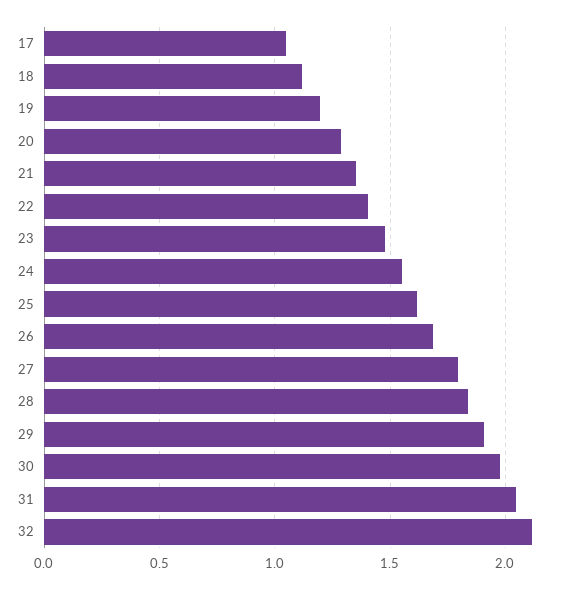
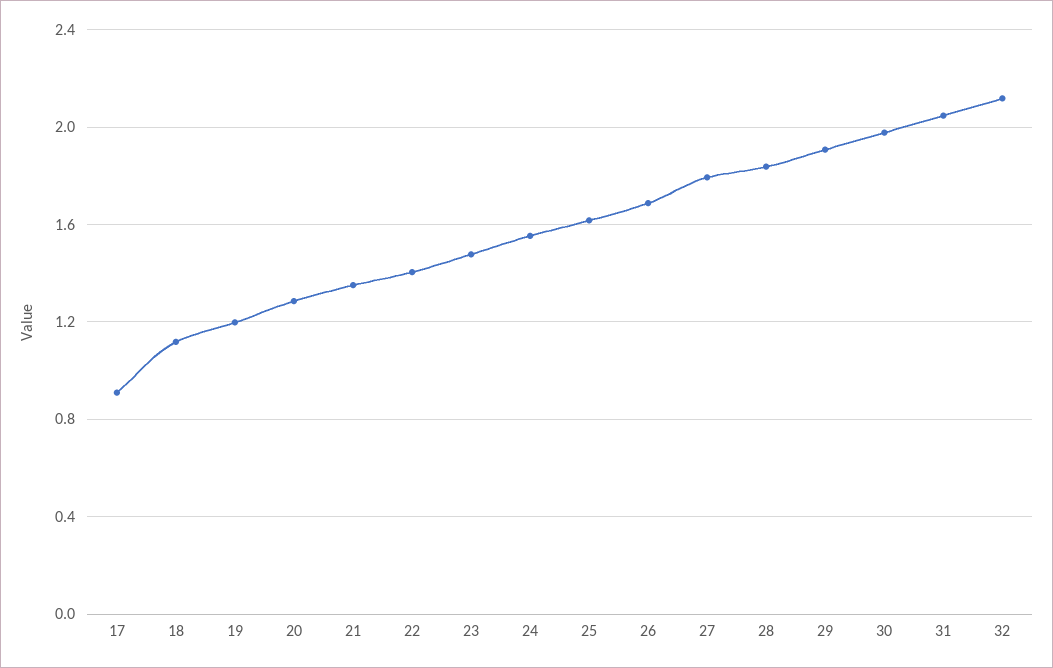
17: 1.05 -> 0.9

